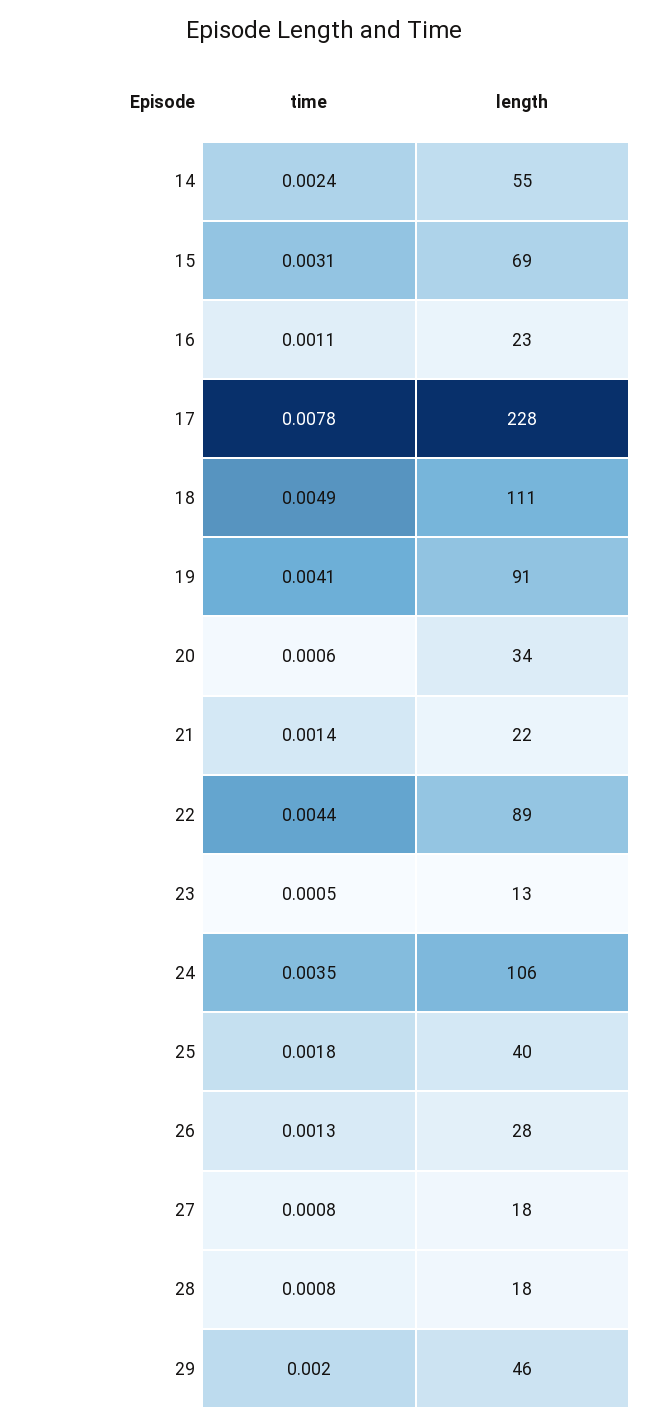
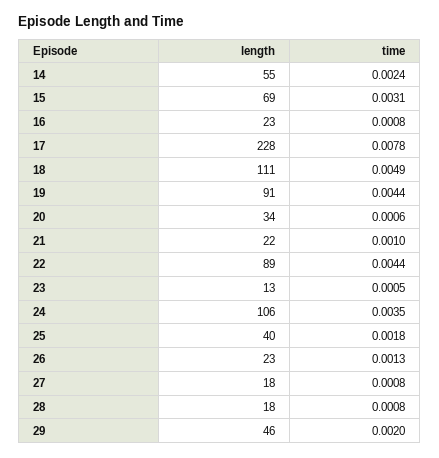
time, 16: 0.0011 -> 0.0008
time, 19: 0.0041 -> 0.0044
time, 21: 0.0014 -> 0.001
length, 26: 28 -> 23

